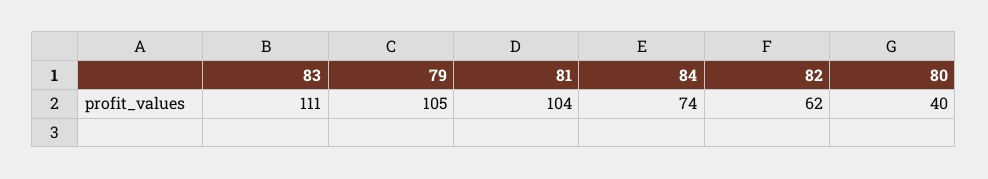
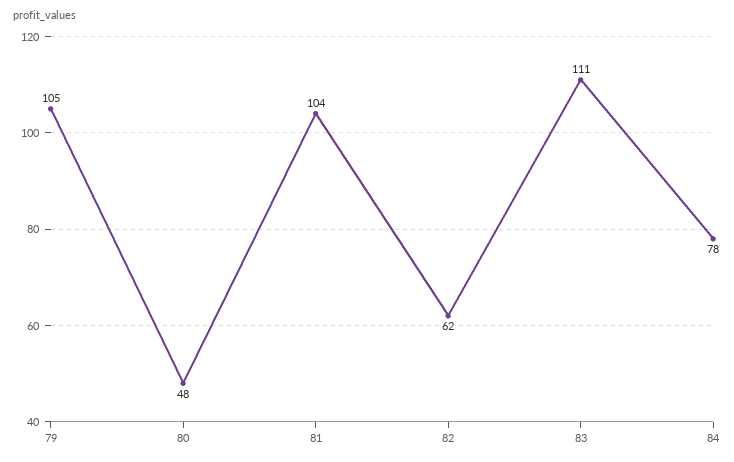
84: 74 -> 78
80: 40 -> 48

